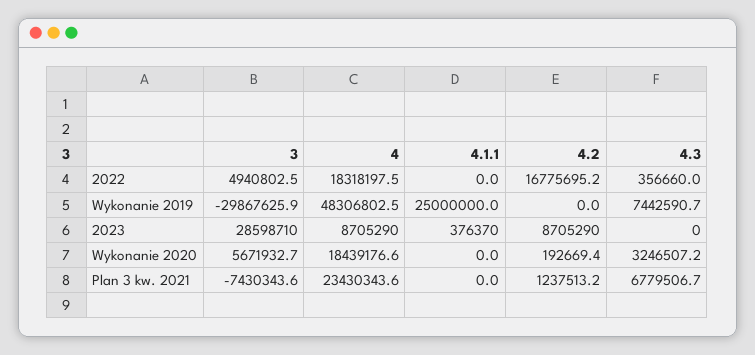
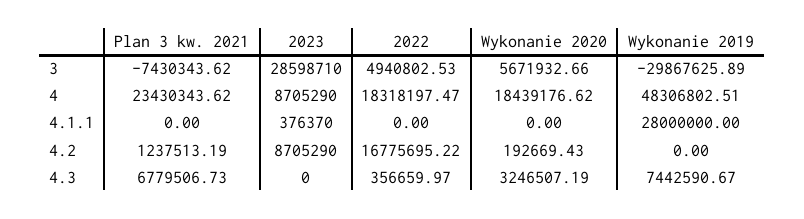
4.1.1, Wykonanie 2019: 25000000 -> 28000000

